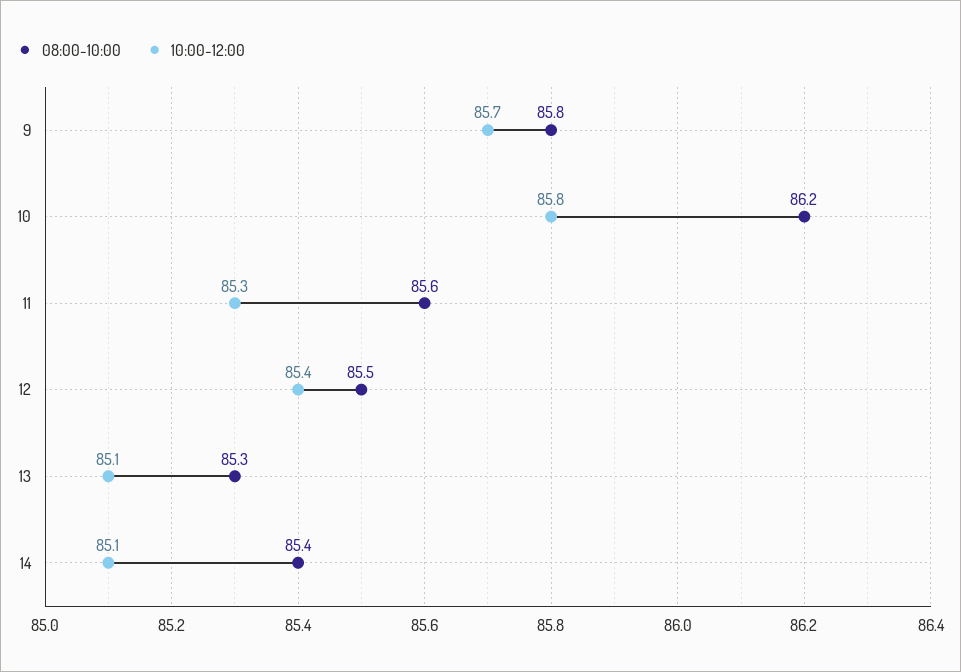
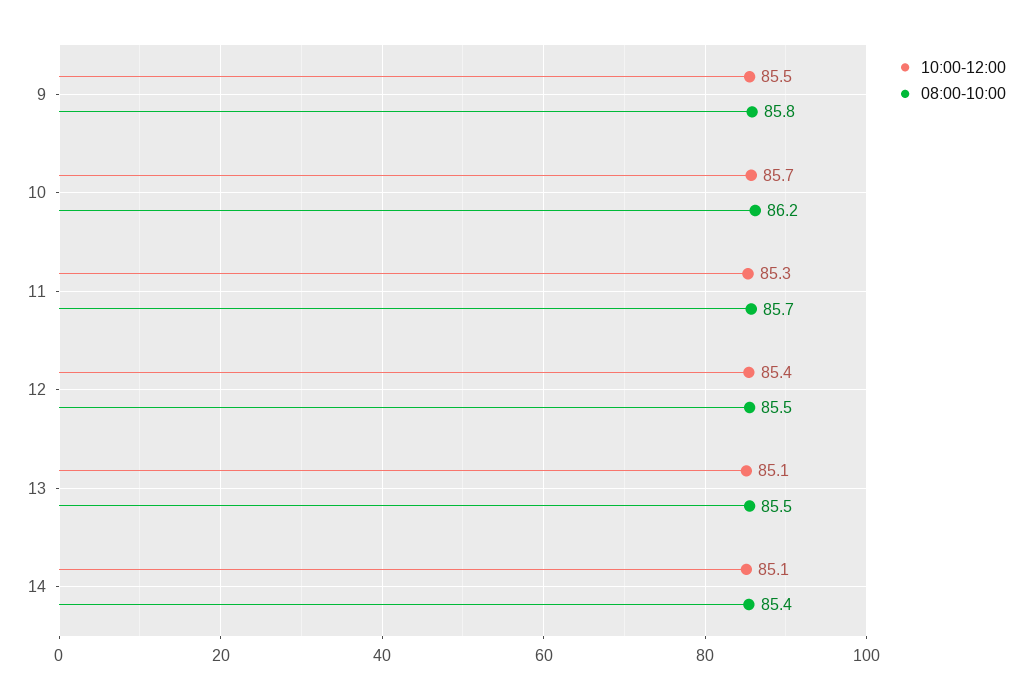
10:00-12:00, 9: 85.7 -> 85.5
10:00-12:00, 10: 85.8 -> 85.7
08:00-10:00, 11: 85.6 -> 85.7
08:00-10:00, 13: 85.3 -> 85.5

